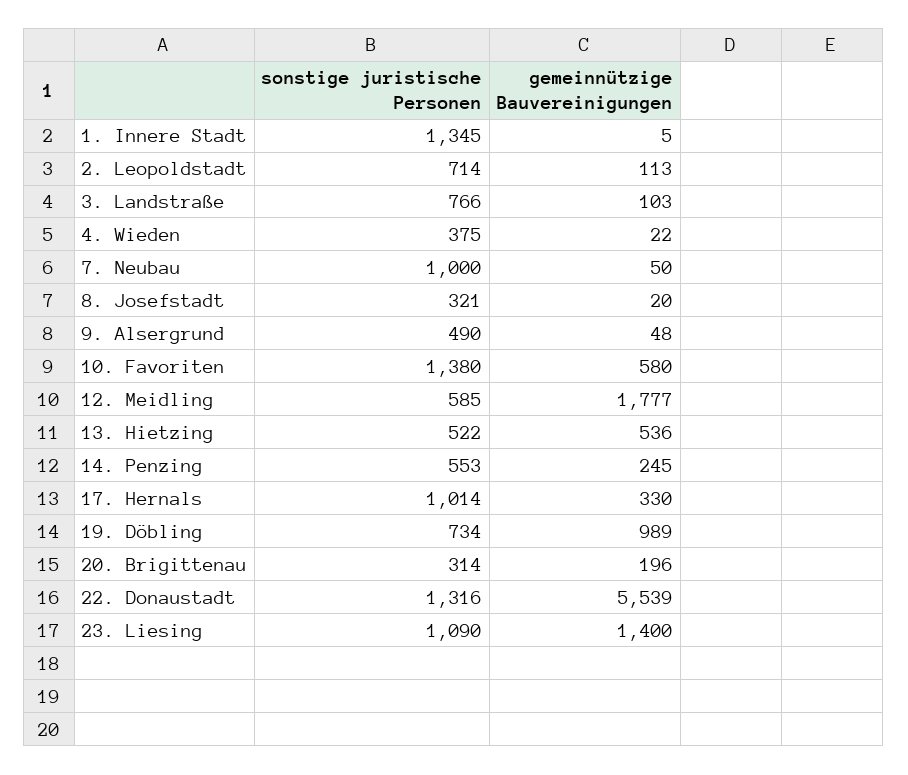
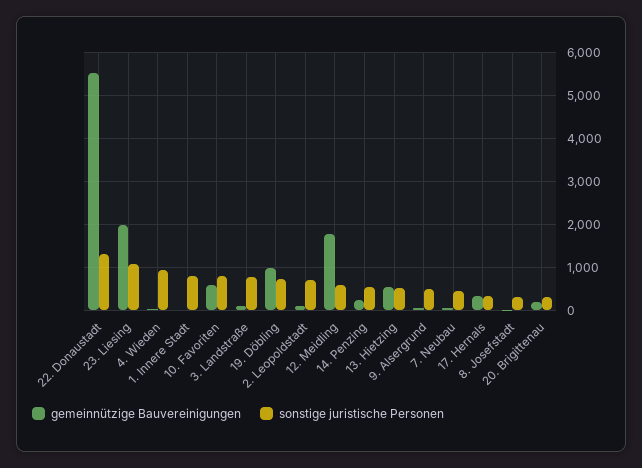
sonstige juristische Personen, 1. Innere Stadt: 1345 -> 800
sonstige juristische Personen, 4. Wieden: 375 -> 1000
sonstige juristische Personen, 7. Neubau: 1000 -> 400
sonstige juristische Personen, 10. Favoriten: 1380 -> 800
sonstige juristische Personen, 17. Hernals: 1014 -> 400
gemeinnützige Bauvereinigungen, 23. Liesing: 1400 -> 2000

